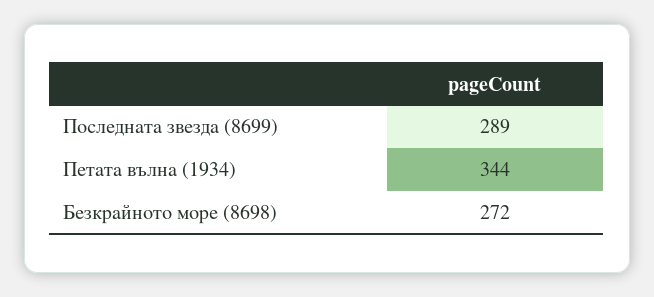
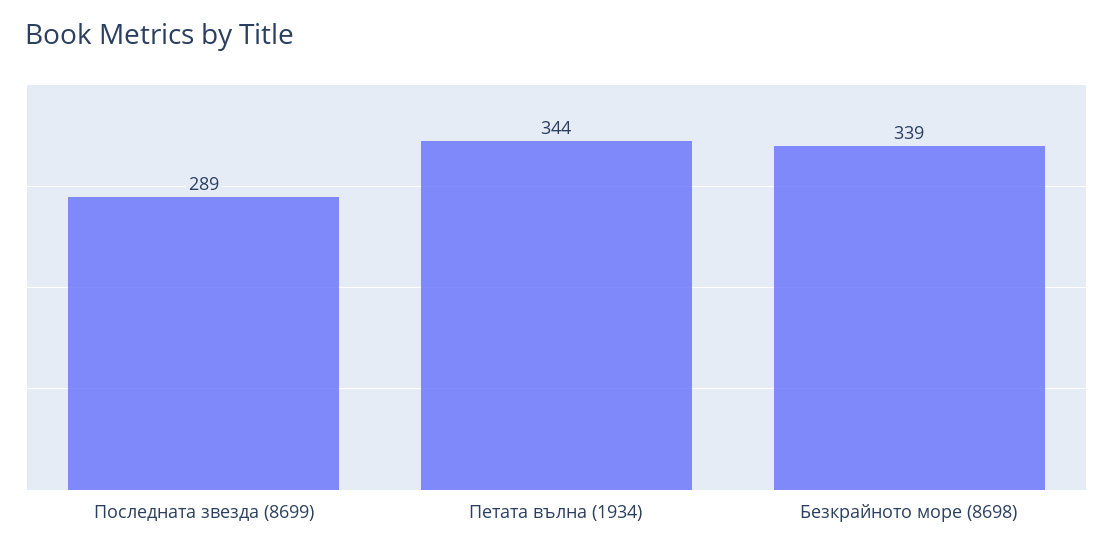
Безкрайното море (8698): 272 -> 339

